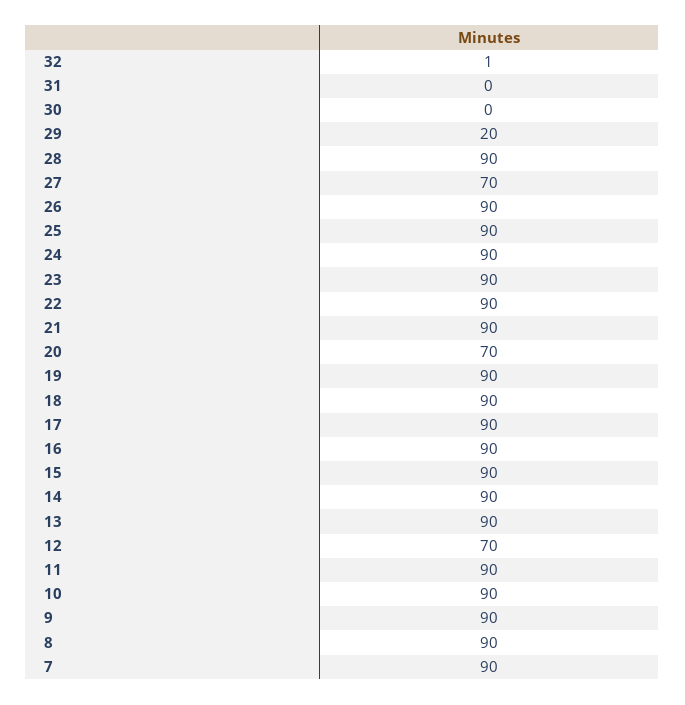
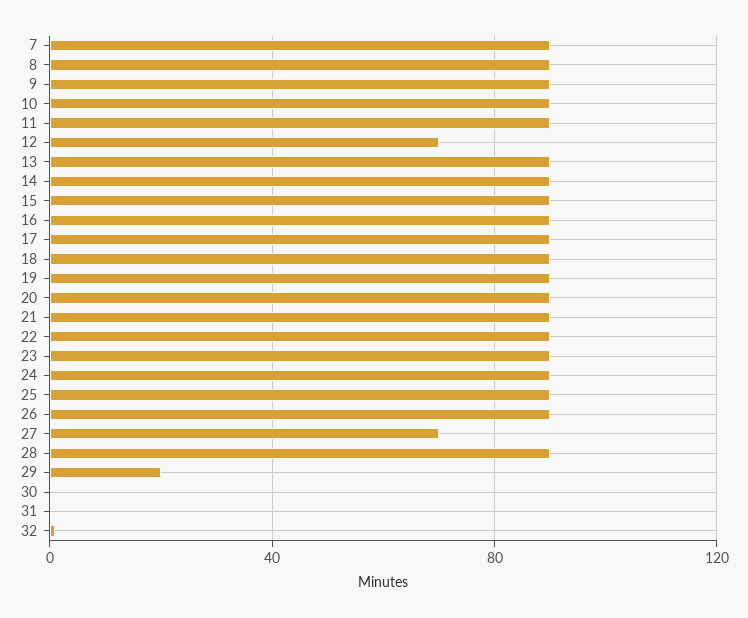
20: 70 -> 90

